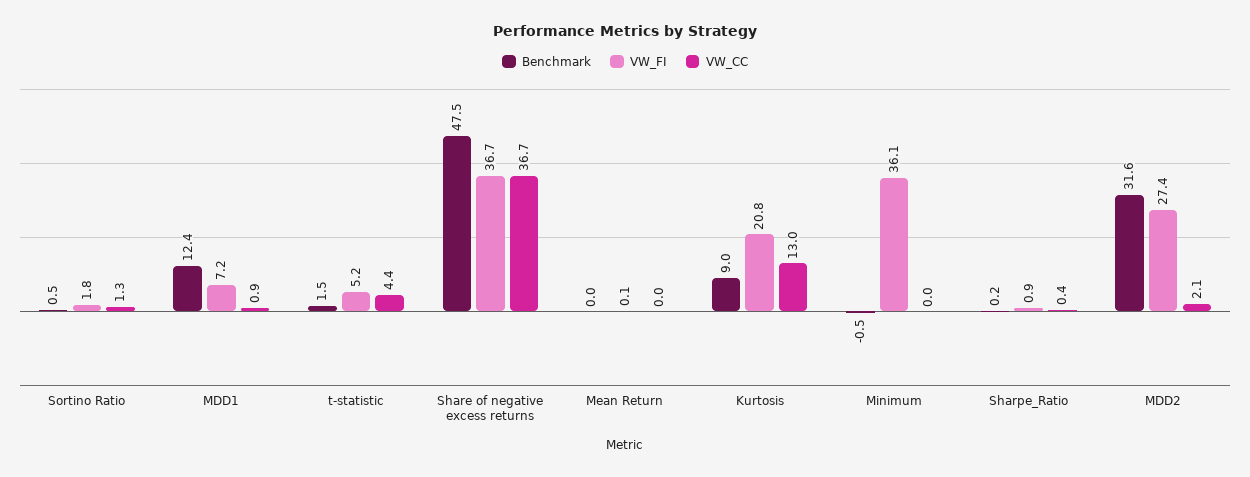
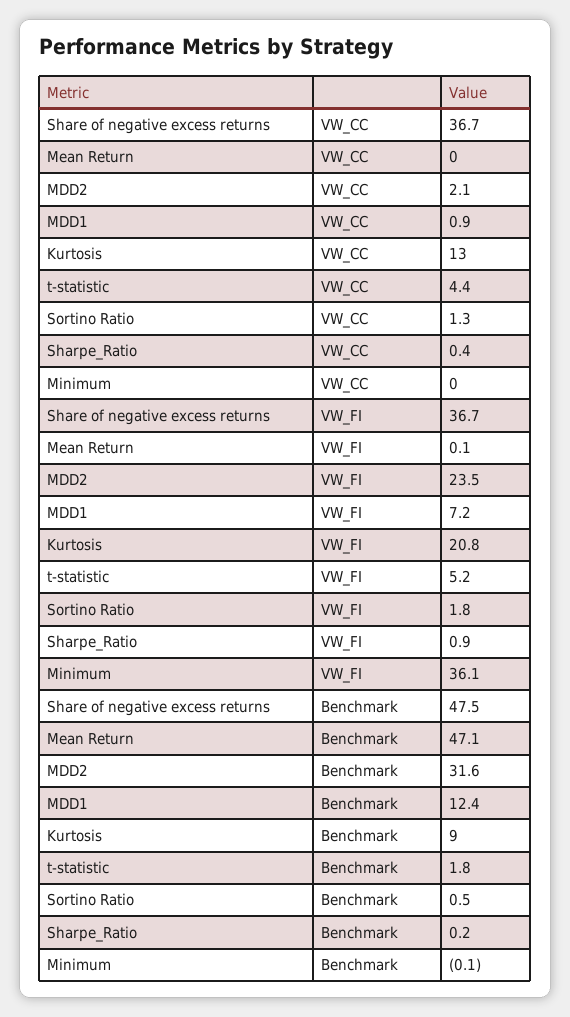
Benchmark, t-statistic: 1.5 -> 1.8
Benchmark, Mean Return: 0 -> 47.1
Benchmark, Minimum: -0.5 -> -0.1
VW_FI, MDD2: 27.4 -> 23.5

